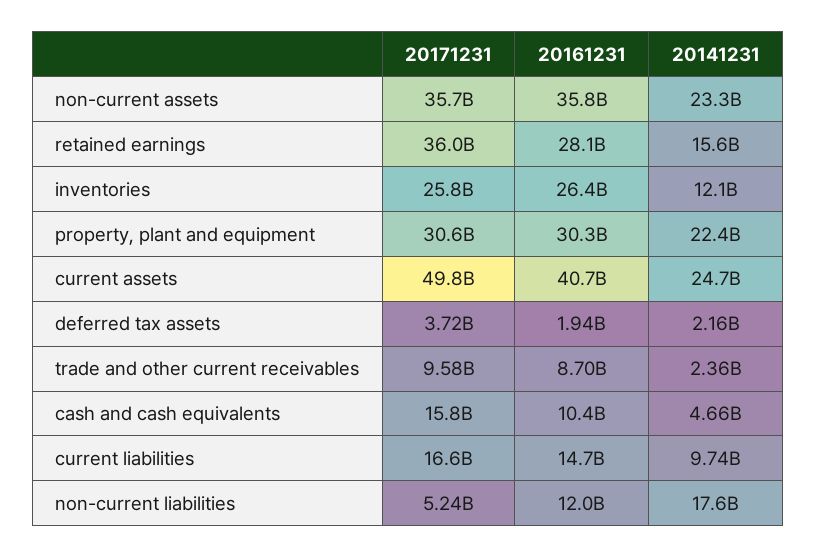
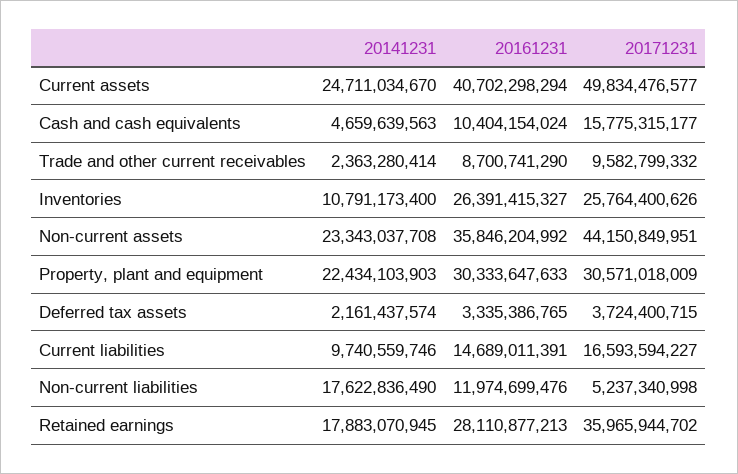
20171231, non-current assets: 35700000000 -> 44150849951
20141231, retained earnings: 15600000000 -> 17883070945
20141231, inventories: 12100000000 -> 10791173400
20161231, deferred tax assets: 1940000000 -> 3335386765

